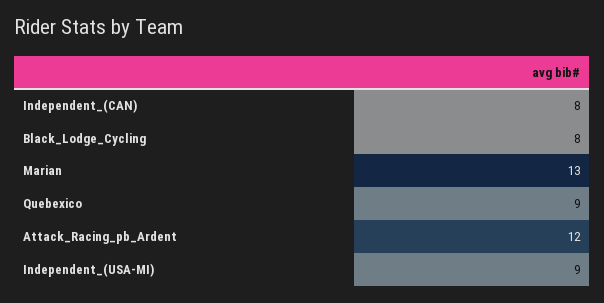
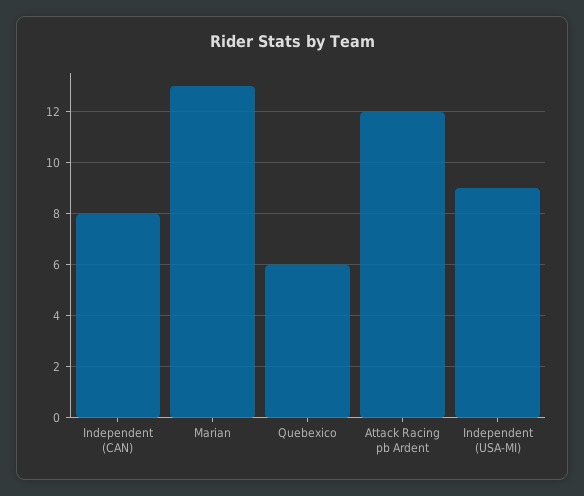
Black_Lodge_Cycling: 8 -> none
Quebexico: 9 -> 6

